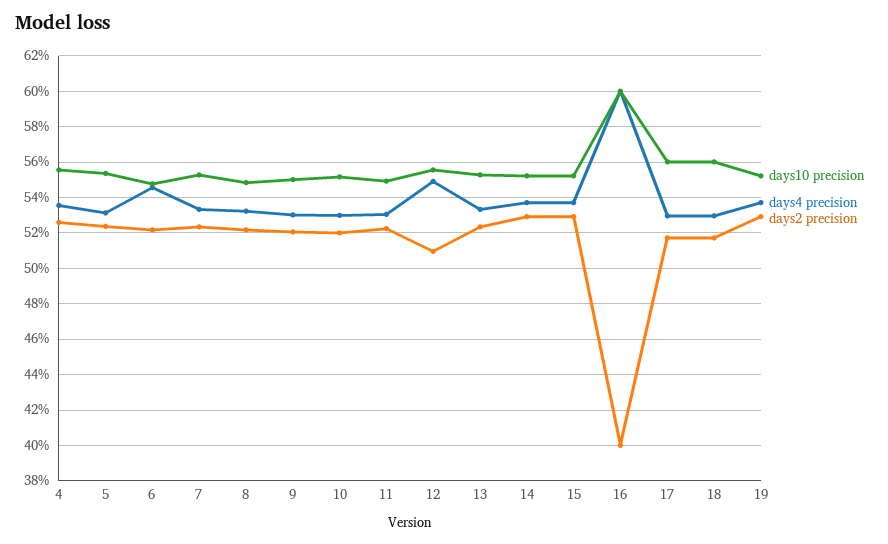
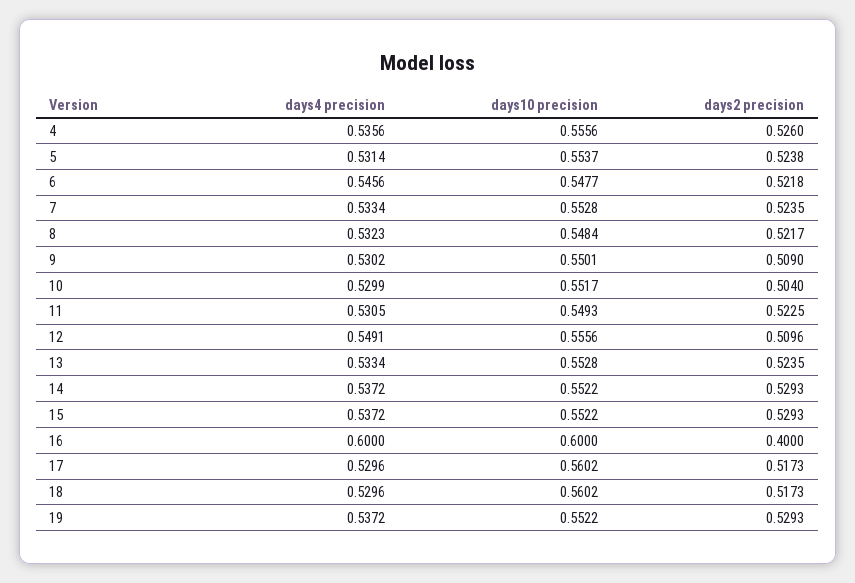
days2 precision, 9: 0.52 -> 0.509
days2 precision, 10: 0.52 -> 0.504

